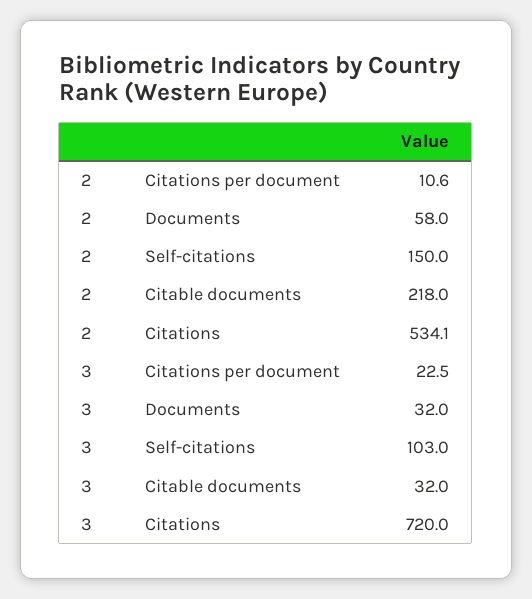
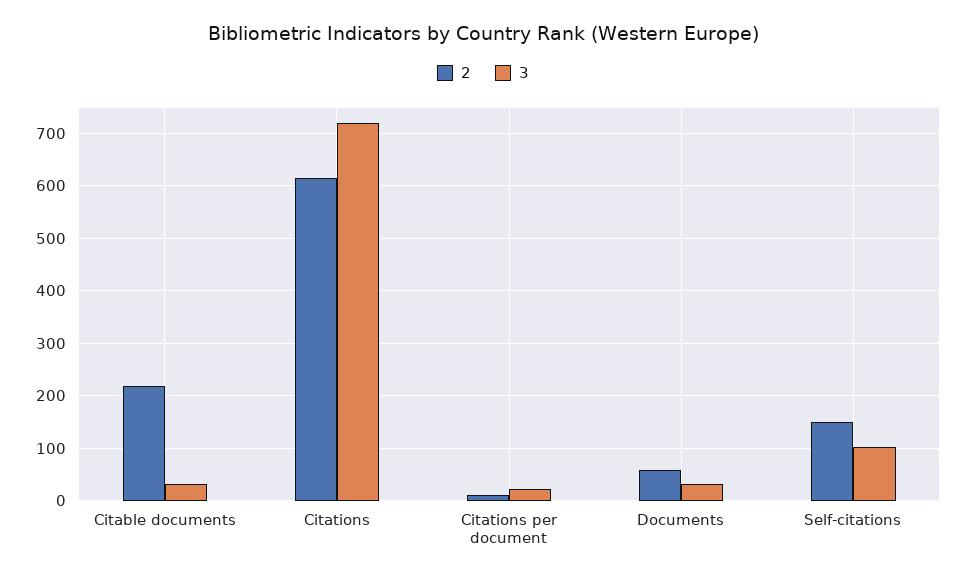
2, Citations: 534.1 -> 620

